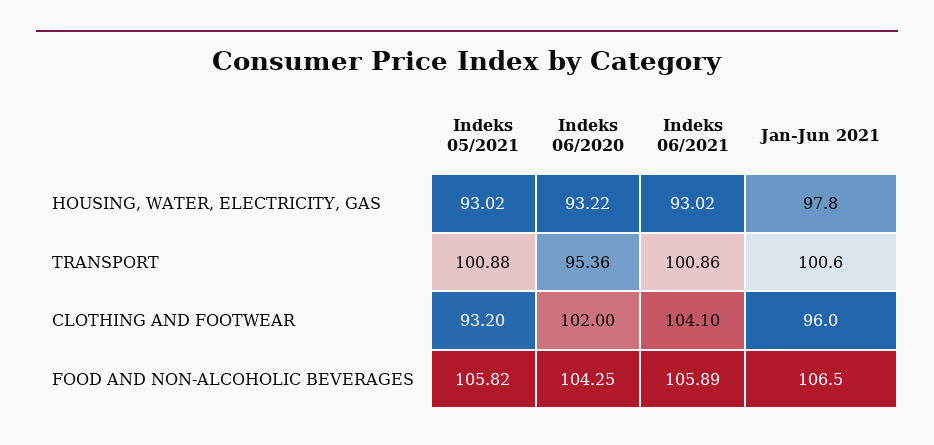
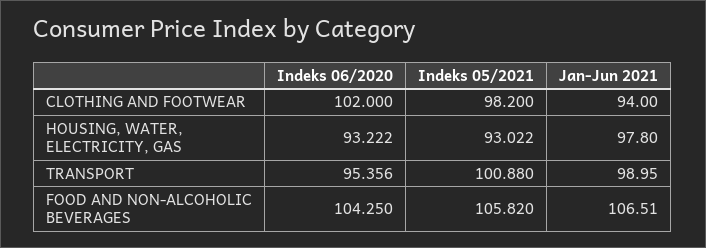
Indeks 06/2021, HOUSING, WATER, ELECTRICITY, GAS: 93.02 -> none
Indeks 06/2021, TRANSPORT: 100.86 -> none
Jan-Jun 2021, TRANSPORT: 100.6 -> 98.95
Indeks 05/2021, CLOTHING AND FOOTWEAR: 93.2 -> 98.2
Indeks 06/2021, CLOTHING AND FOOTWEAR: 104.1 -> none
Jan-Jun 2021, CLOTHING AND FOOTWEAR: 96 -> 94
Indeks 06/2021, FOOD AND NON-ALCOHOLIC BEVERAGES: 105.89 -> none

